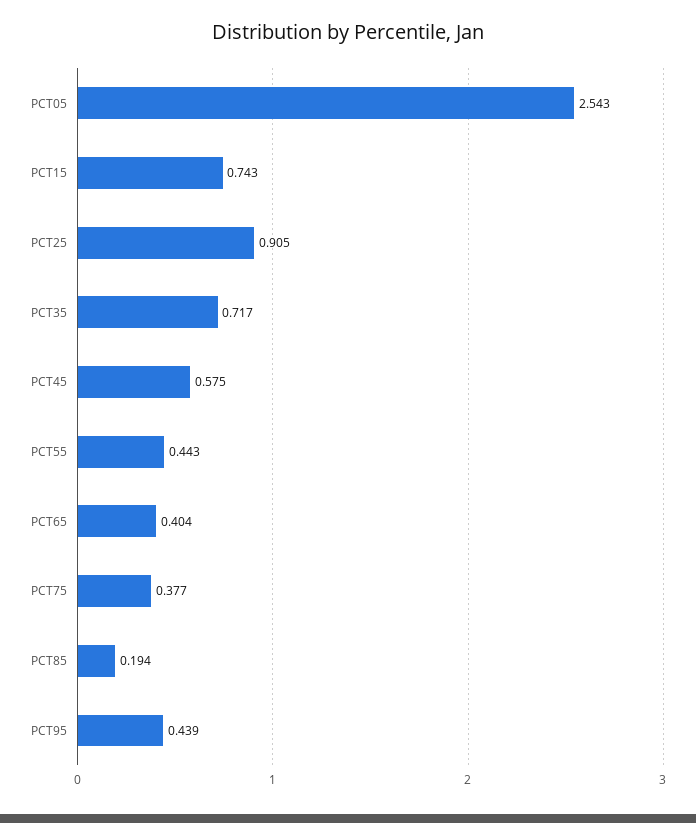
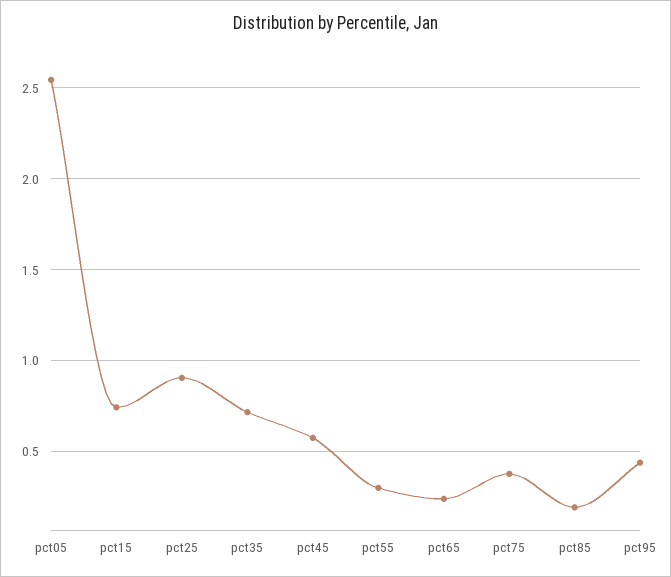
PCT55: 0.443 -> 0.3
PCT65: 0.404 -> 0.25

